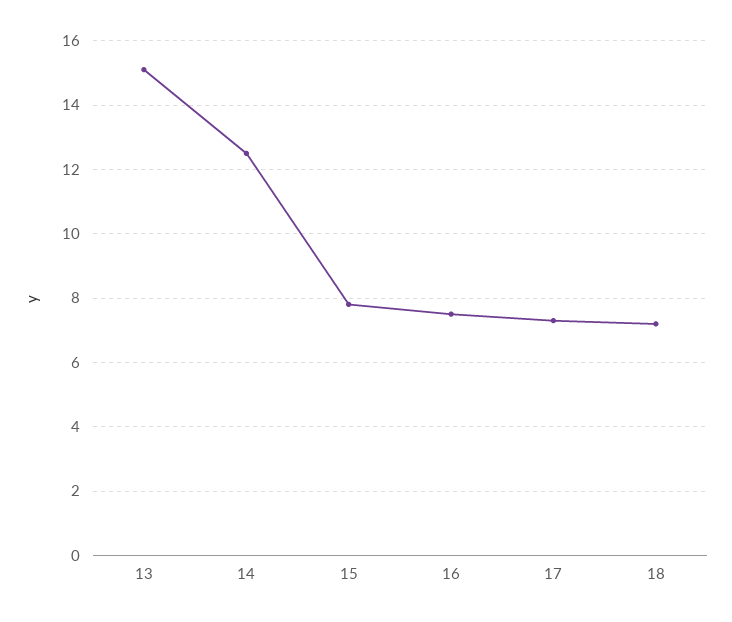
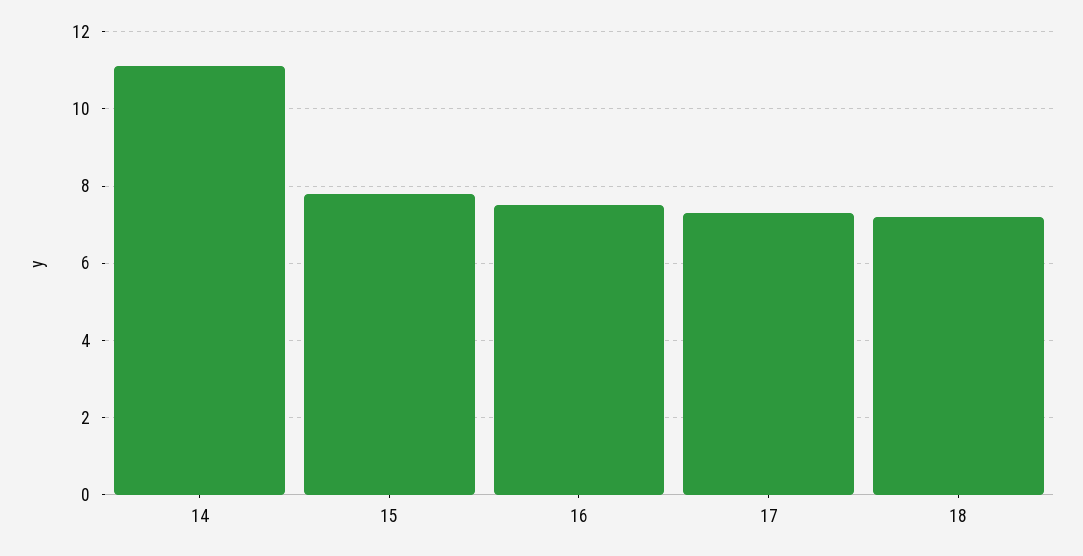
13: 15 -> none
14: 12.5 -> 11

